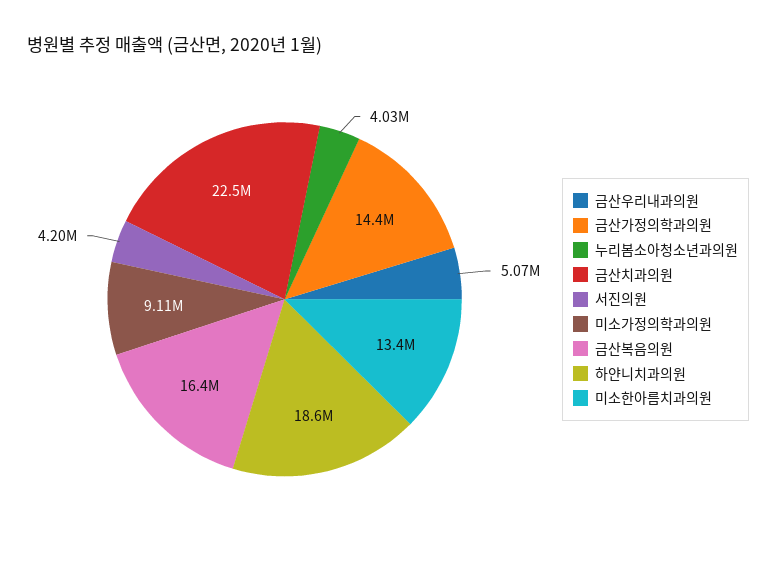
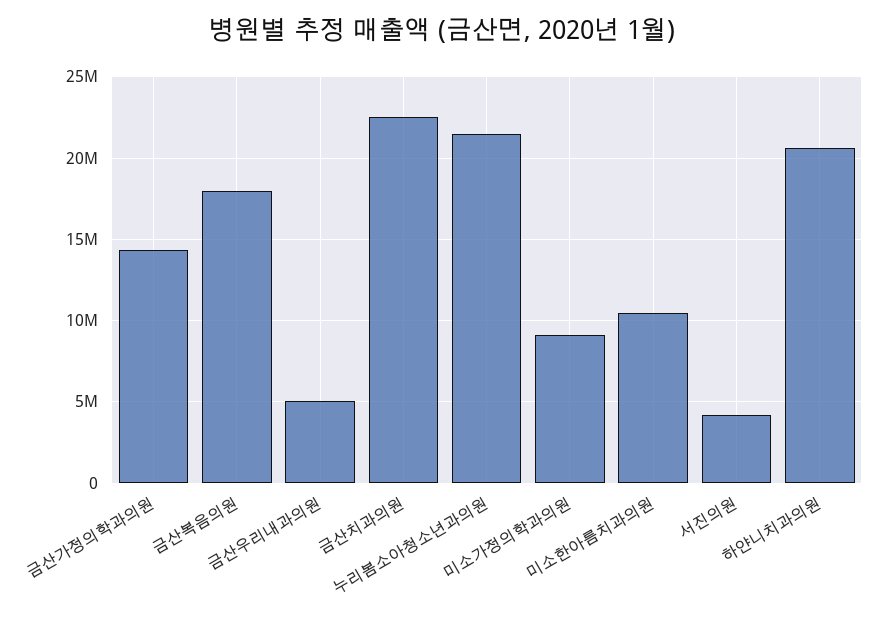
누리봄소아청소년과의원: 4030000 -> 21500000
금산복음의원: 16400000 -> 18000000
하얀니치과의원: 18600000 -> 20500000
미소한아름치과의원: 13400000 -> 10500000

